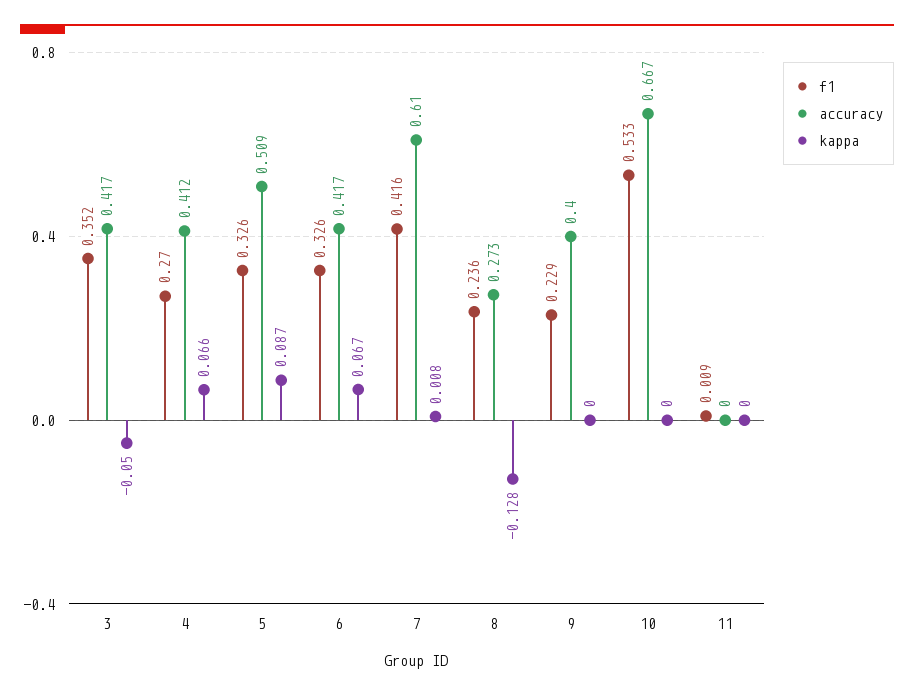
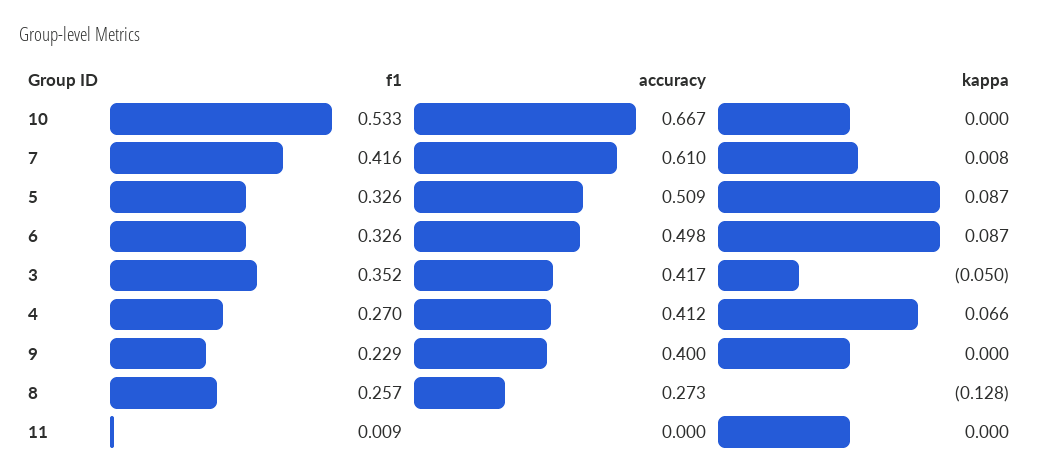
accuracy, 6: 0.417 -> 0.498
kappa, 6: 0.067 -> 0.087
f1, 8: 0.236 -> 0.257

